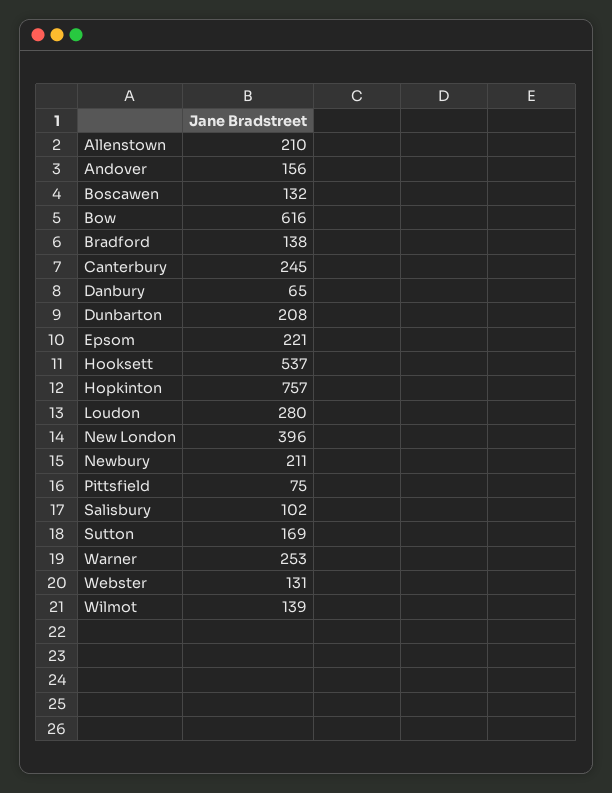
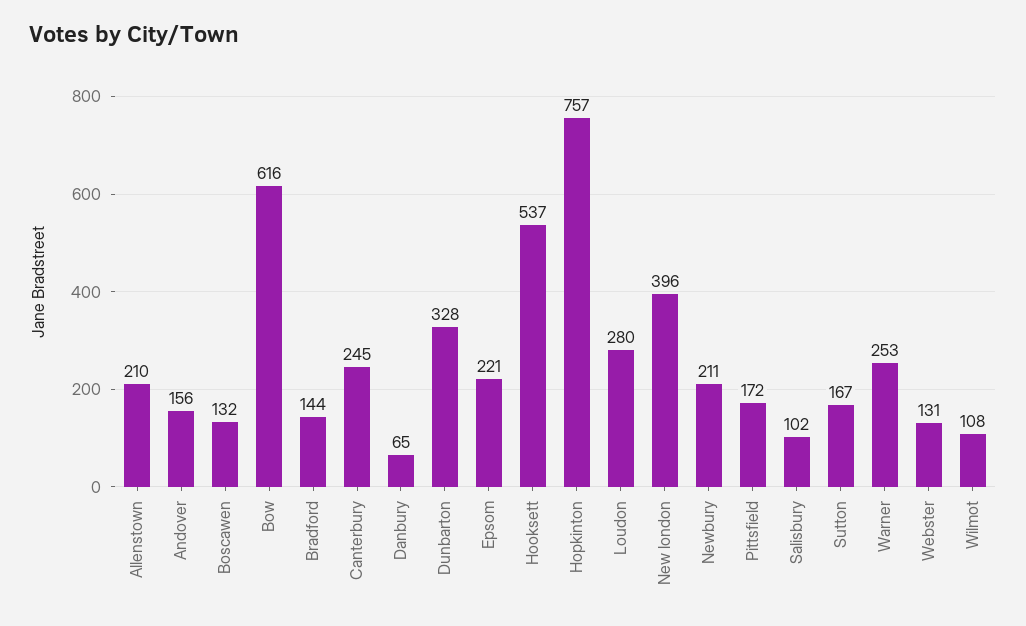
Bradford: 138 -> 144
Dunbarton: 208 -> 328
Pittsfield: 75 -> 172
Sutton: 169 -> 167
Wilmot: 139 -> 108

